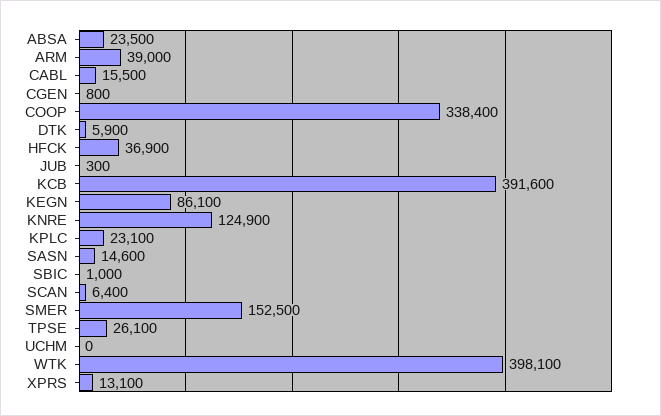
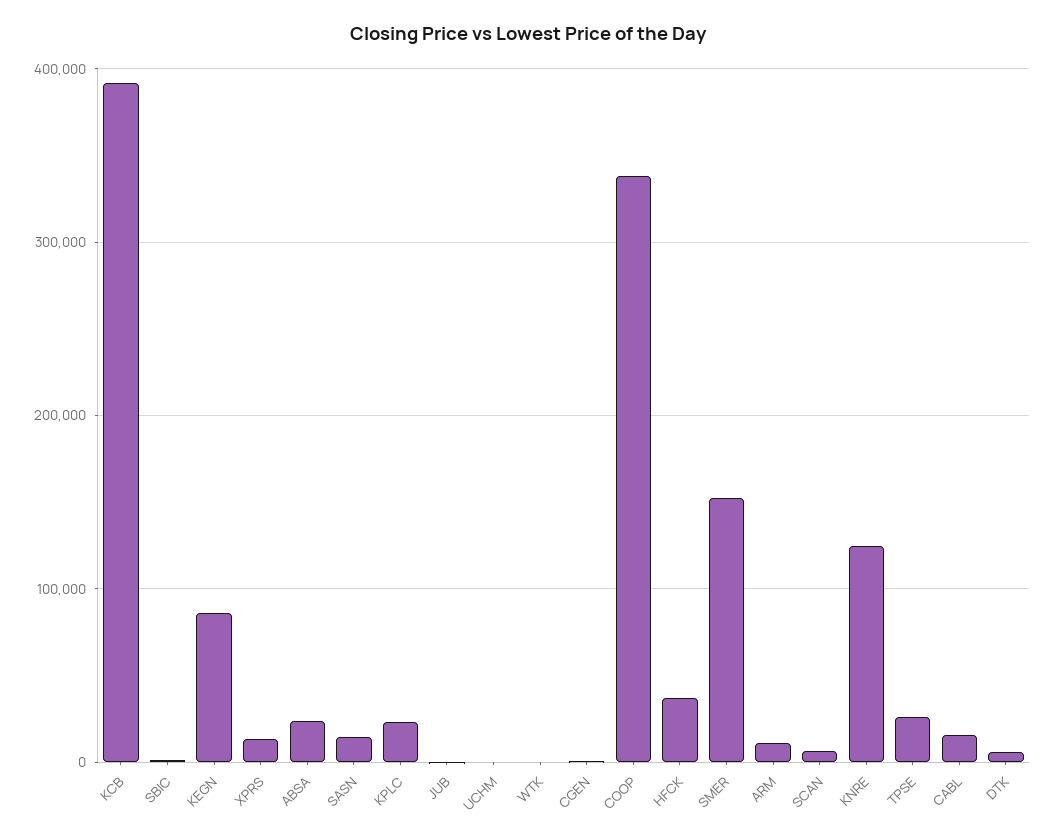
ARM: 39000 -> 10000
WTK: 398100 -> 0

